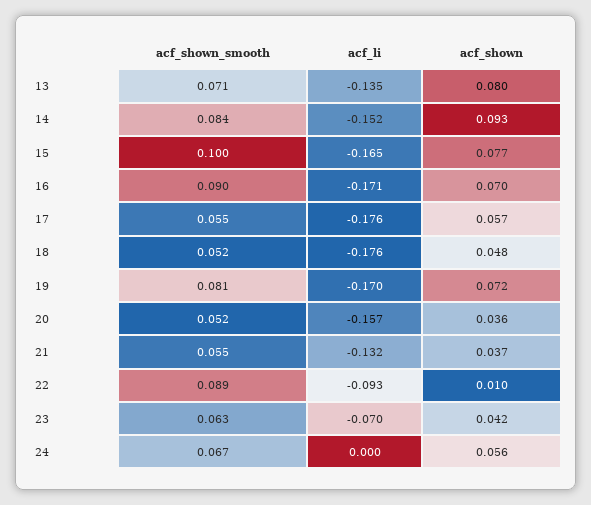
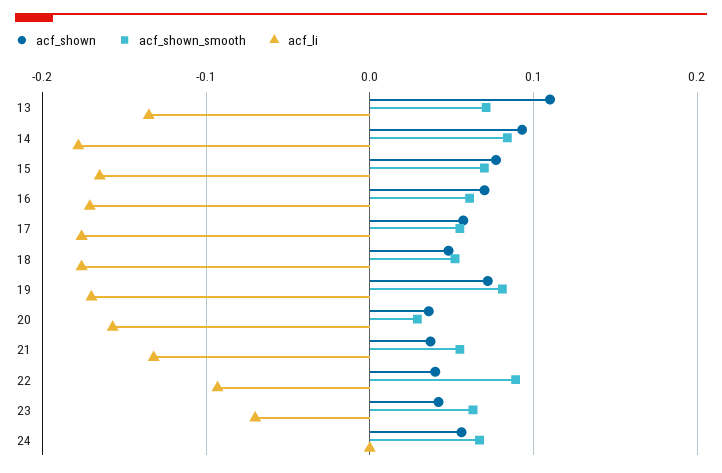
acf_shown, 13: 0.08 -> 0.11
acf_li, 14: -0.152 -> -0.18
acf_shown_smooth, 15: 0.1 -> 0.07
acf_shown_smooth, 16: 0.09 -> 0.06
acf_shown_smooth, 20: 0.052 -> 0.03
acf_shown, 22: 0.01 -> 0.04

